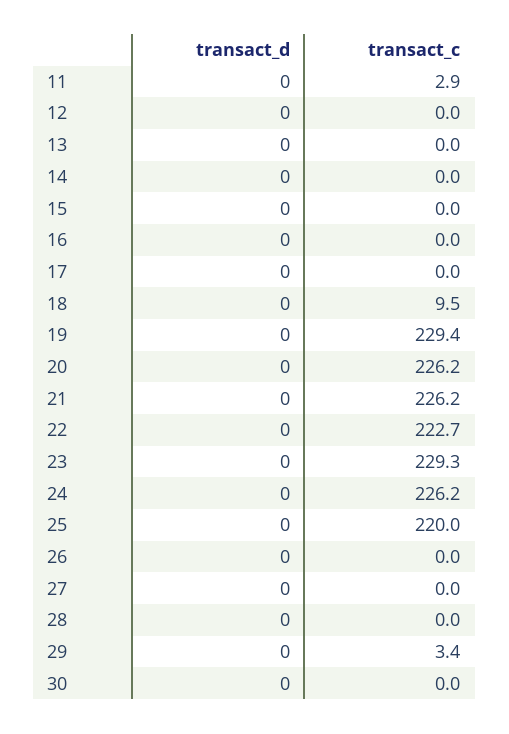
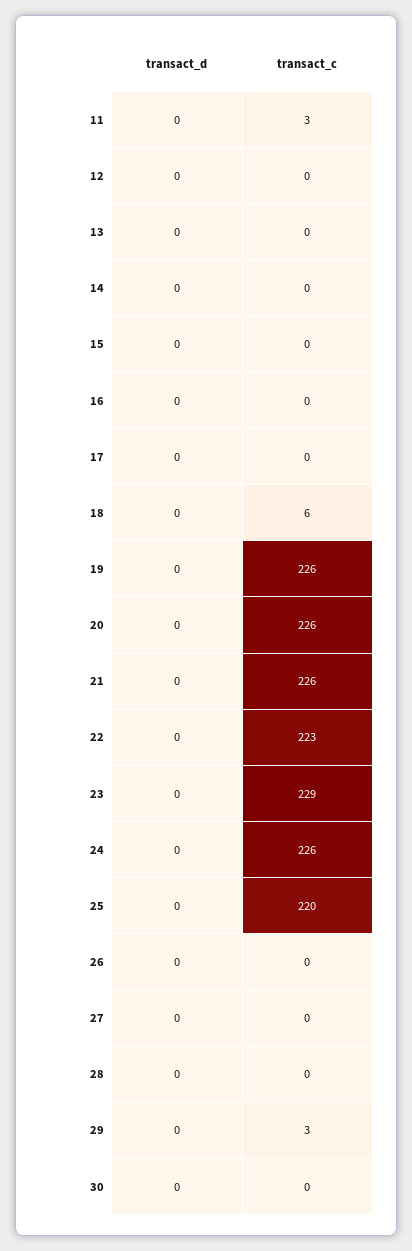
transact_c, 18: 9.5 -> 6
transact_c, 19: 229.4 -> 226

